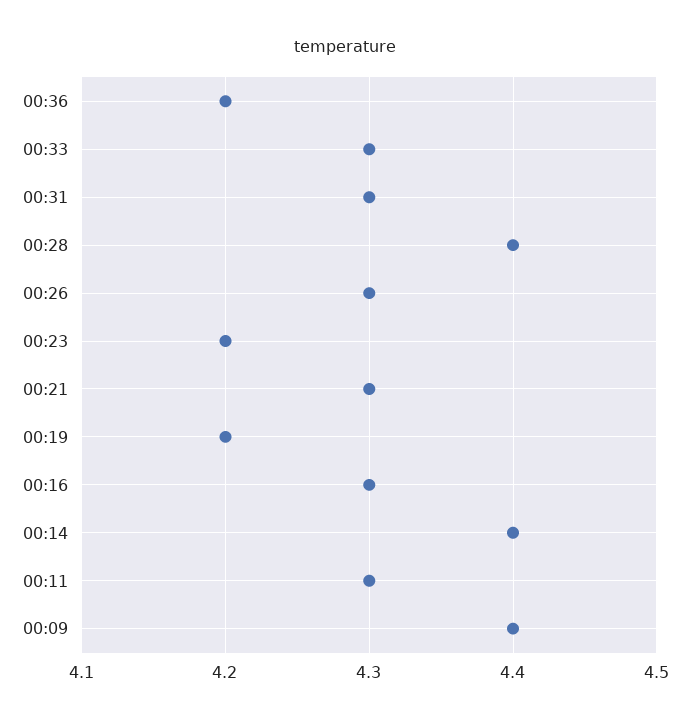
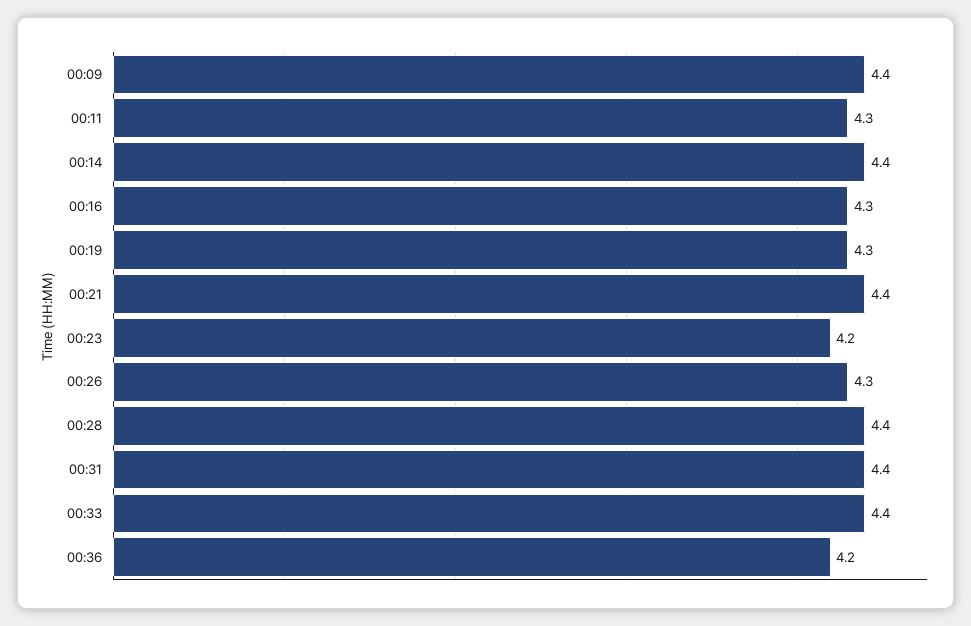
00:33: 4.3 -> 4.4
00:31: 4.3 -> 4.4
00:21: 4.3 -> 4.4
00:19: 4.2 -> 4.3

